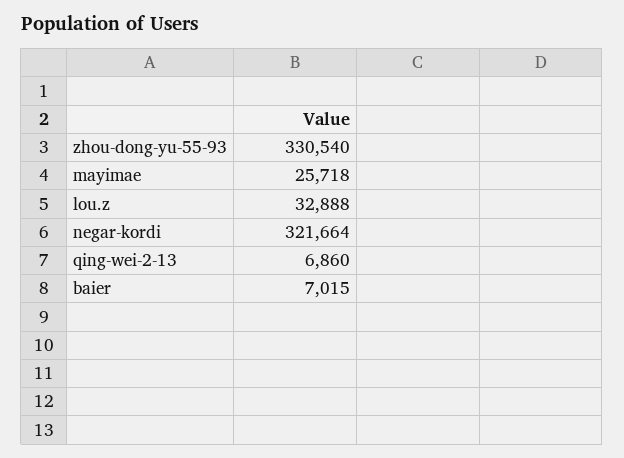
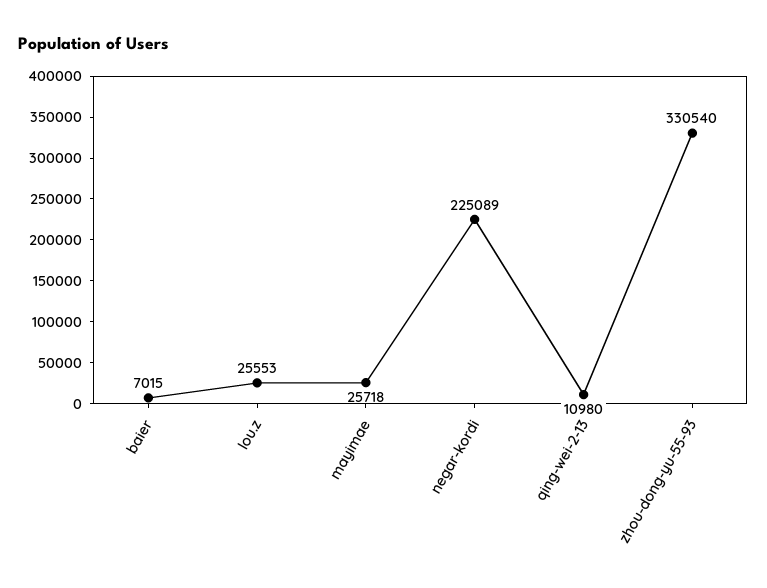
lou.z: 32888 -> 25553
negar-kordi: 321664 -> 225089
qing-wei-2-13: 6860 -> 10980

